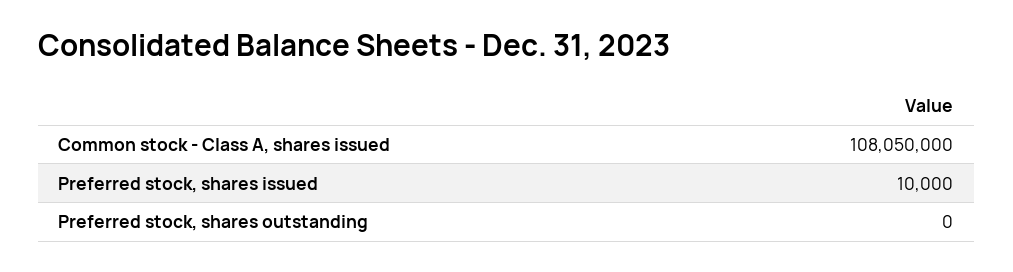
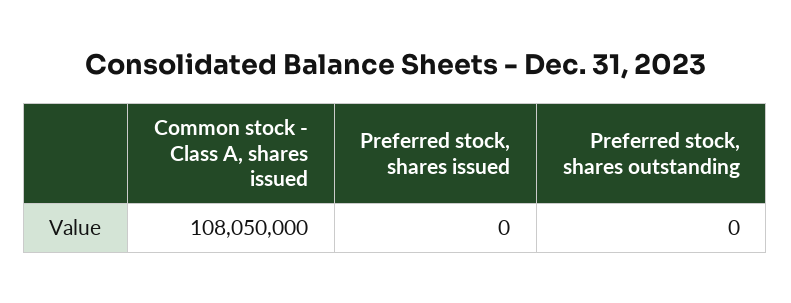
Preferred stock, shares issued: 10000 -> 0

